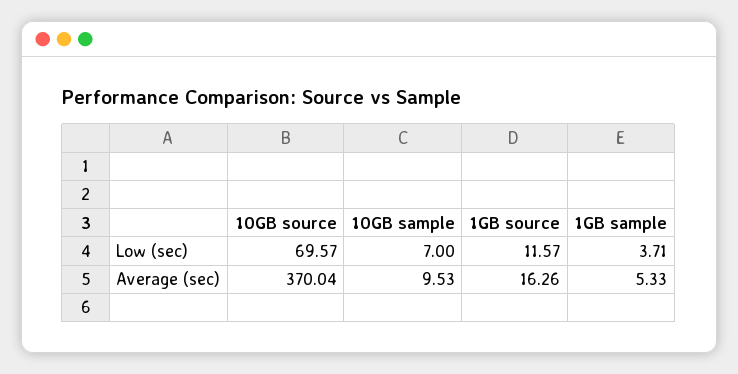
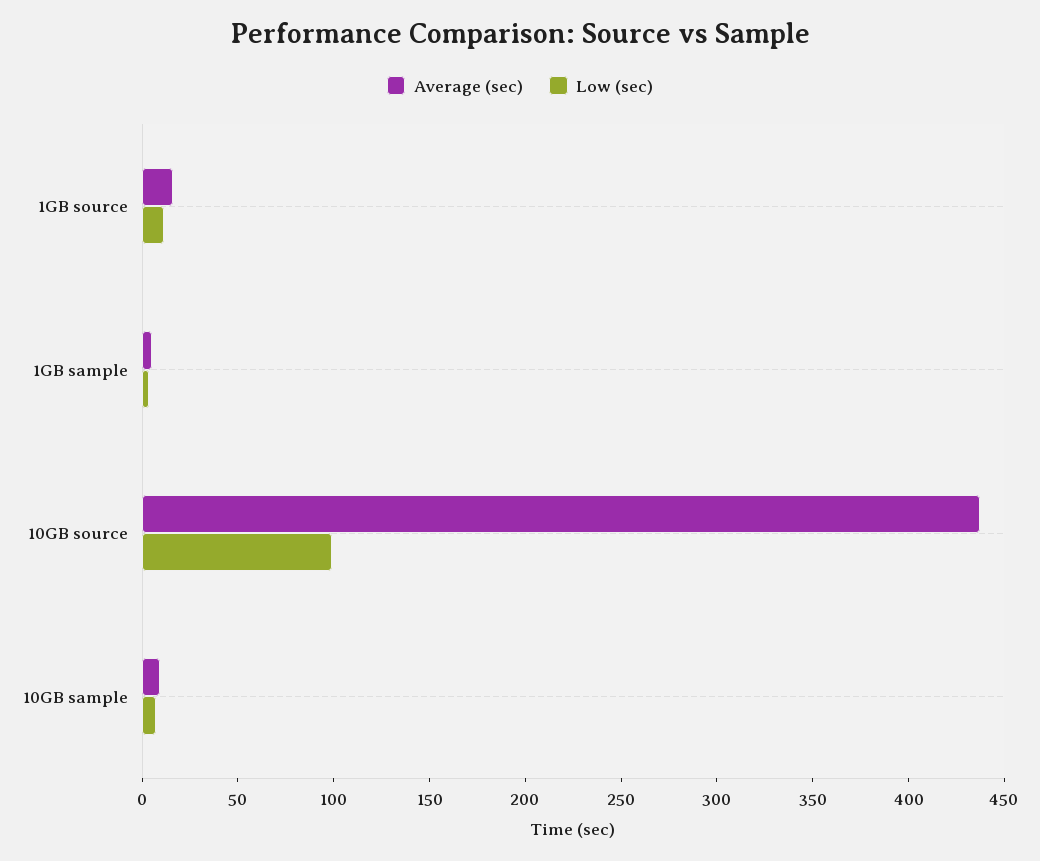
Low (sec), 10GB source: 69.57 -> 100
Average (sec), 10GB source: 370.04 -> 440

